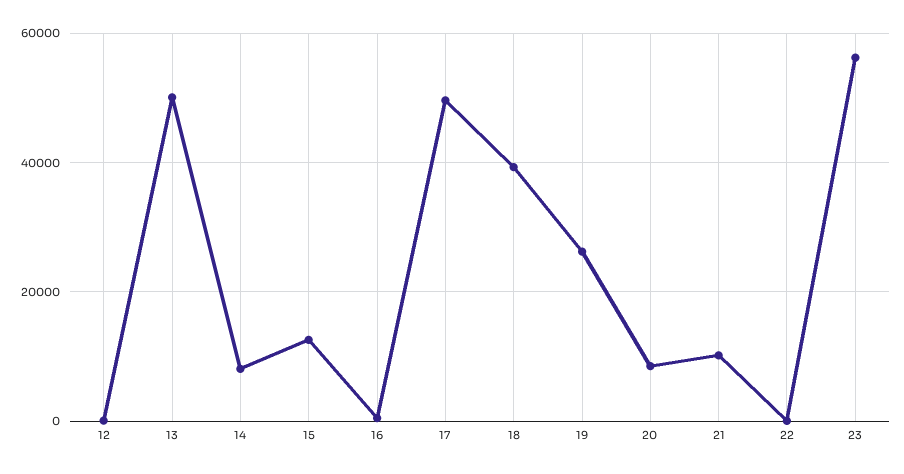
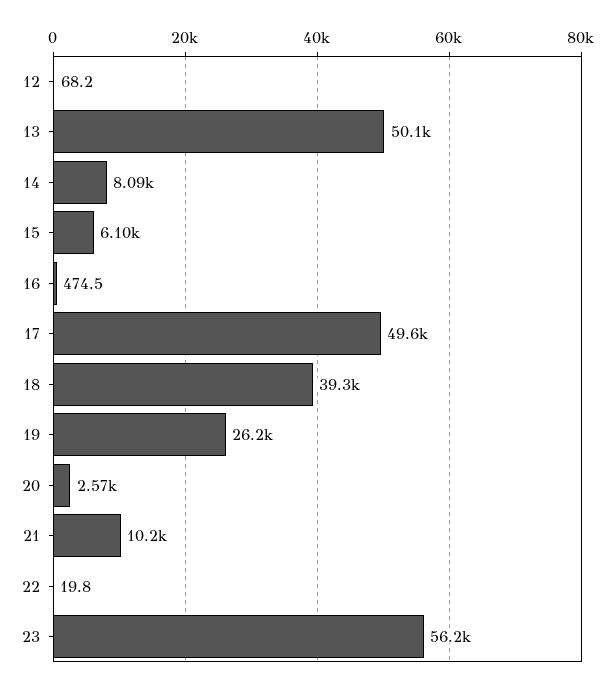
15: 12000 -> 6100
20: 8000 -> 2570

